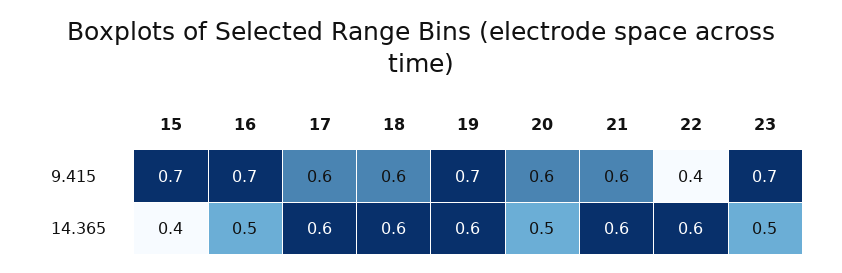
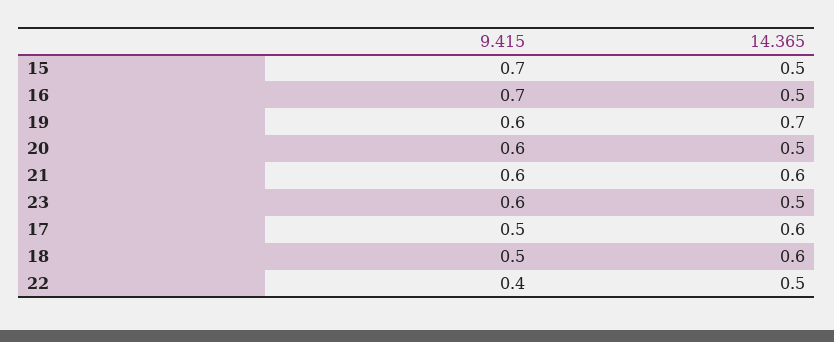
17, 9.415: 0.6 -> 0.5
18, 9.415: 0.6 -> 0.5
19, 9.415: 0.7 -> 0.6
23, 9.415: 0.7 -> 0.6
15, 14.365: 0.4 -> 0.5
19, 14.365: 0.6 -> 0.7
22, 14.365: 0.6 -> 0.5

